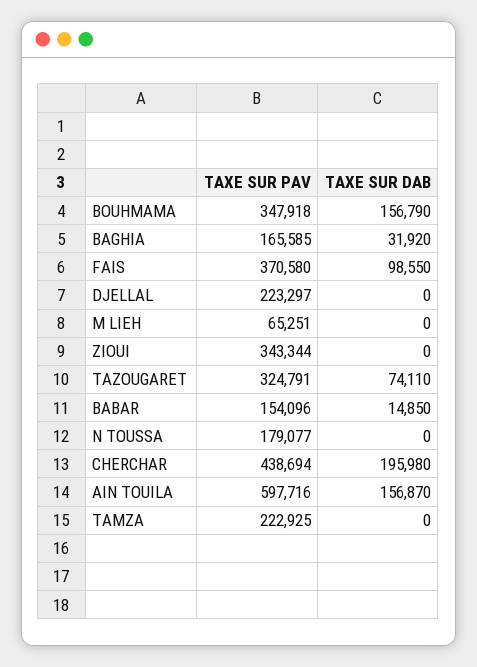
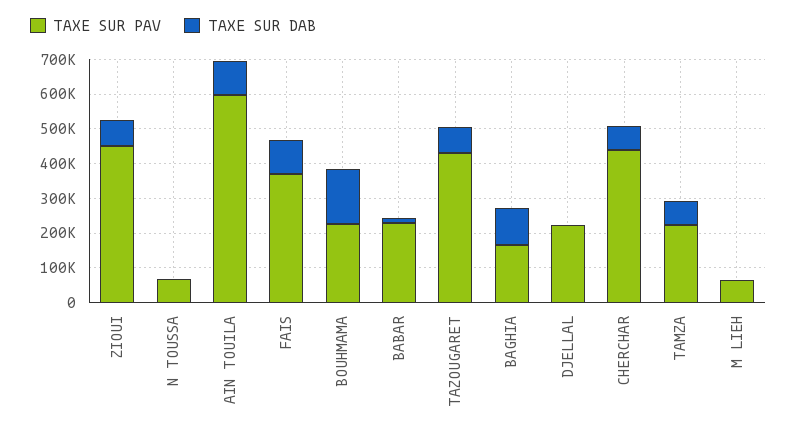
TAXE SUR PAV, BOUHMAMA: 347918 -> 225000
TAXE SUR DAB, BAGHIA: 31920 -> 100000
TAXE SUR PAV, ZIOUI: 343344 -> 450000
TAXE SUR DAB, ZIOUI: 0 -> 75000
TAXE SUR PAV, TAZOUGARET: 324791 -> 425000
TAXE SUR PAV, BABAR: 154096 -> 225000
TAXE SUR PAV, N TOUSSA: 179077 -> 75000
TAXE SUR DAB, CHERCHAR: 195980 -> 75000
TAXE SUR DAB, AIN TOUILA: 156870 -> 100000
TAXE SUR DAB, TAMZA: 0 -> 75000

